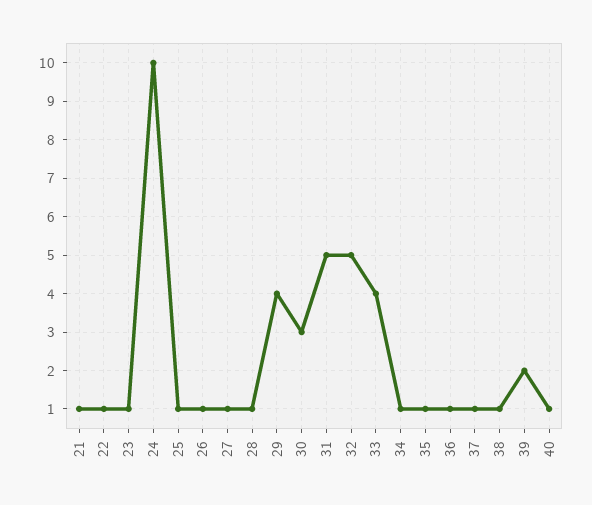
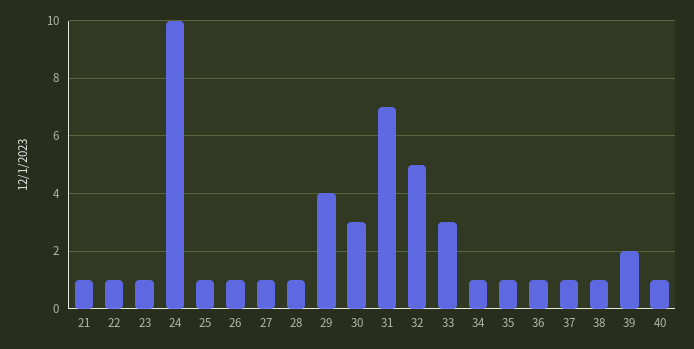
31: 5 -> 7
33: 4 -> 3

